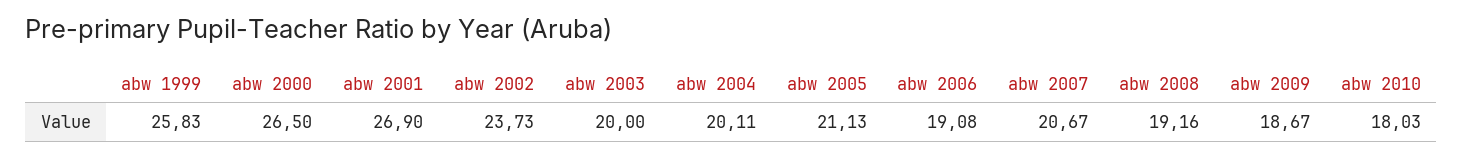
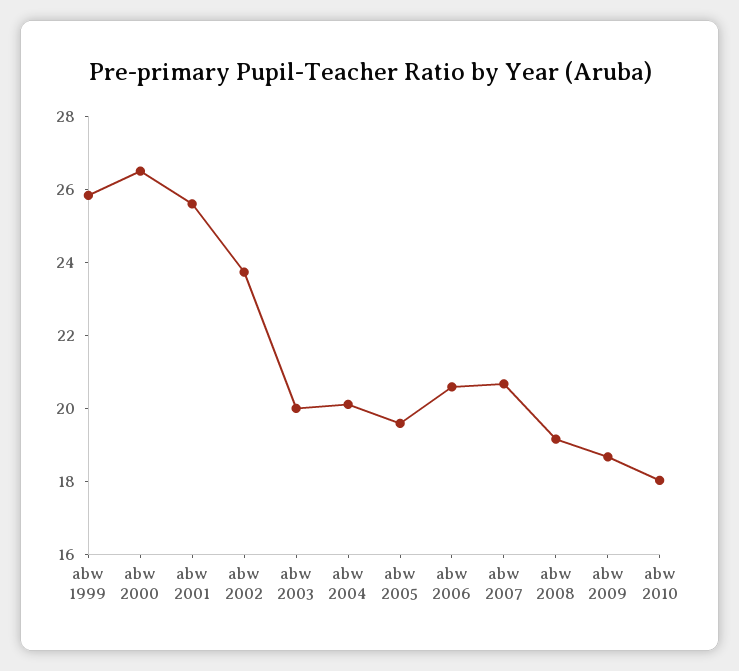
abw 2001: 26.9 -> 25.5
abw 2005: 21.13 -> 19.5
abw 2006: 19.08 -> 20.5

